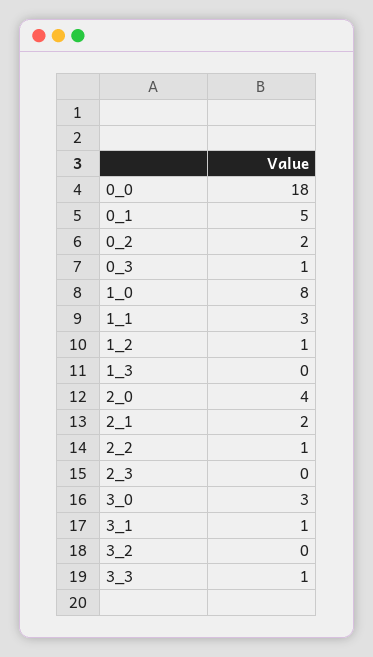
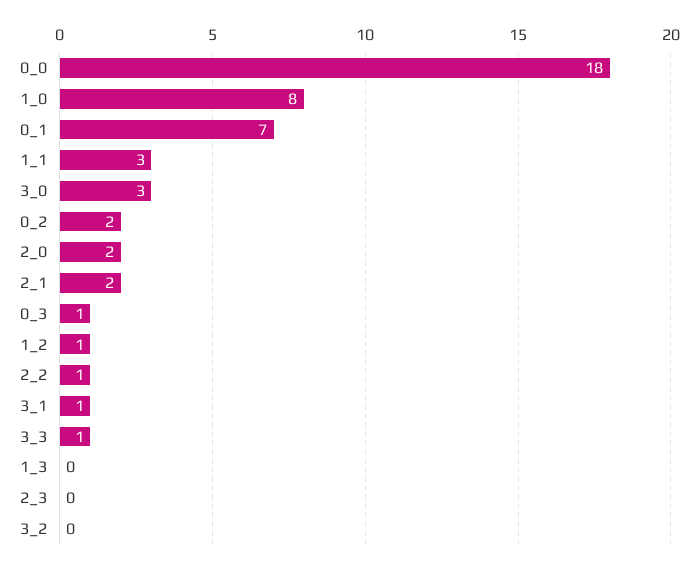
0_1: 5 -> 7
2_0: 4 -> 2

